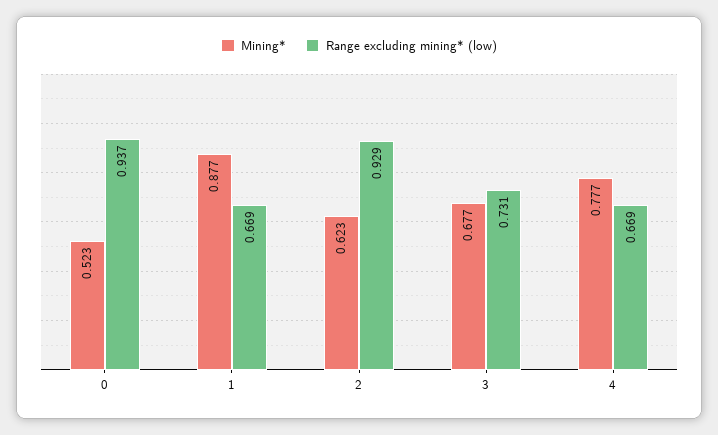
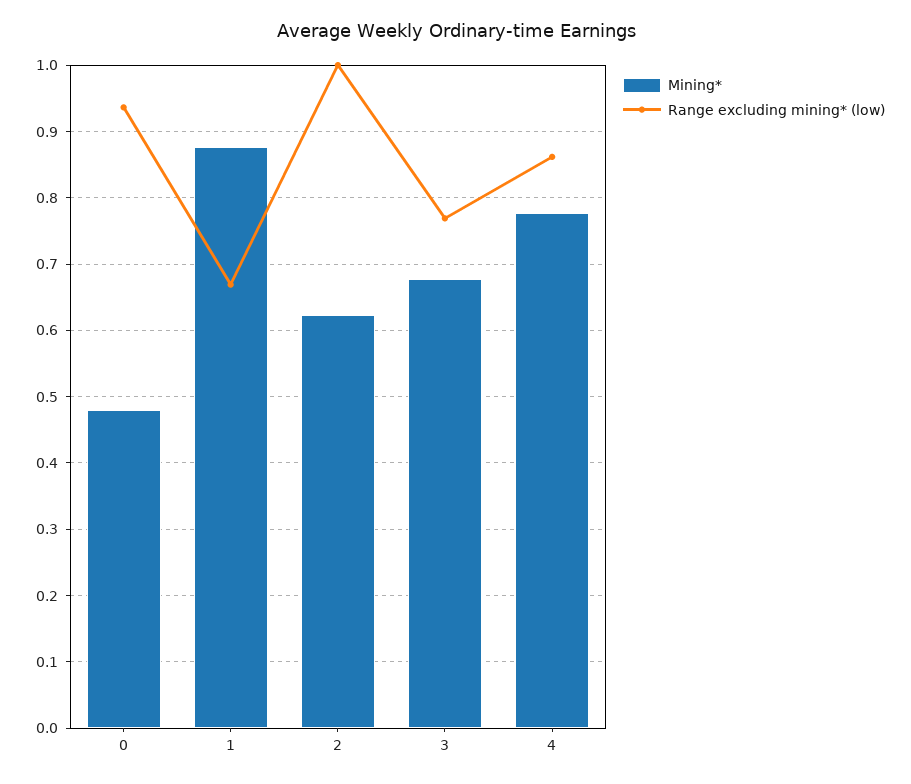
Mining*, 0: 0.523 -> 0.48
Range excluding mining* (low), 2: 0.929 -> 1
Range excluding mining* (low), 3: 0.731 -> 0.77
Range excluding mining* (low), 4: 0.669 -> 0.86

